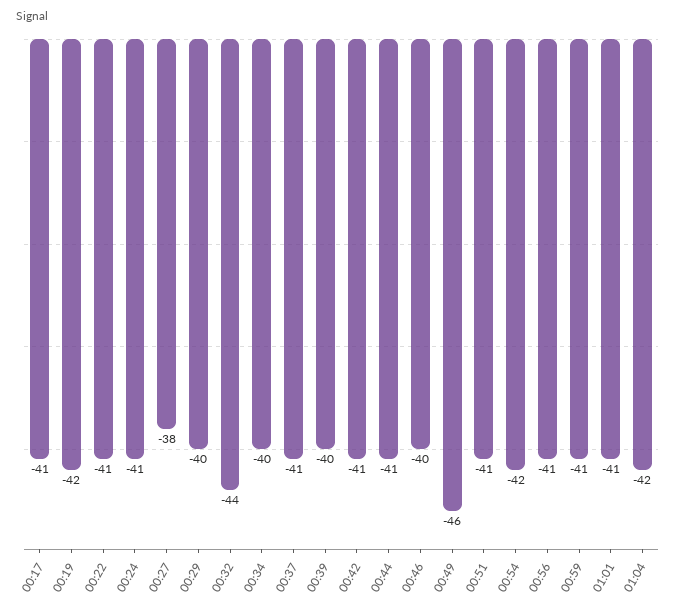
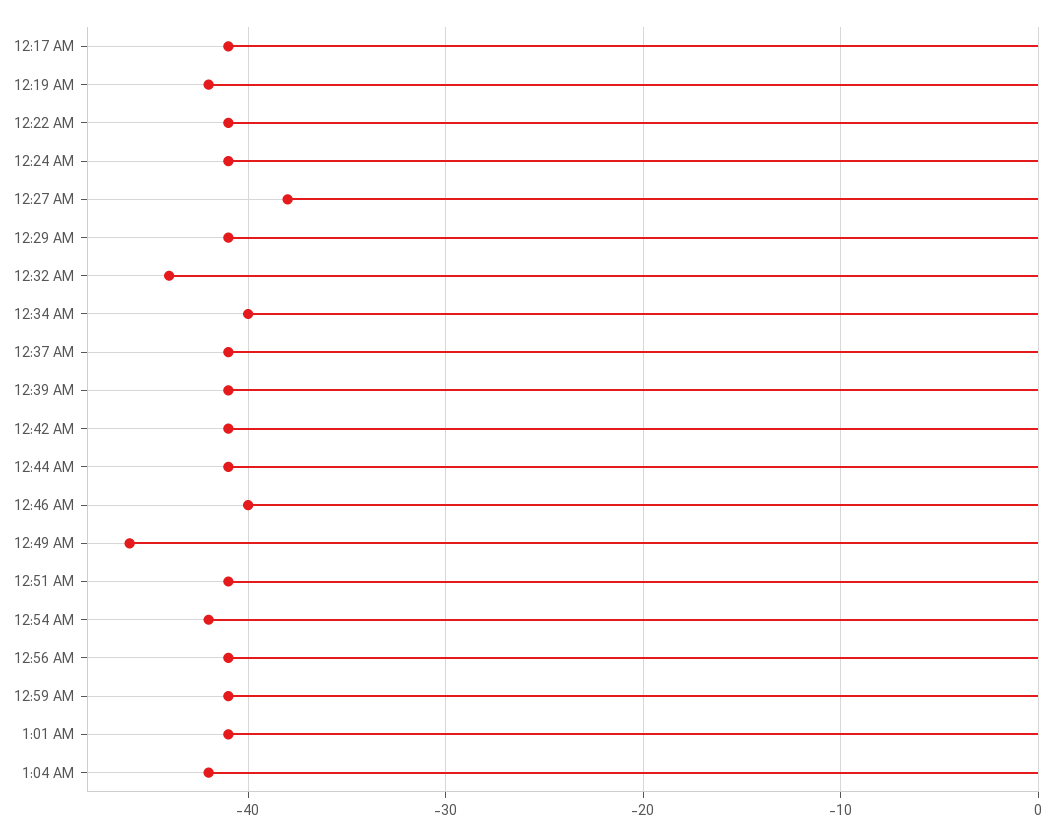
00:29: -40 -> -41
00:39: -40 -> -41

